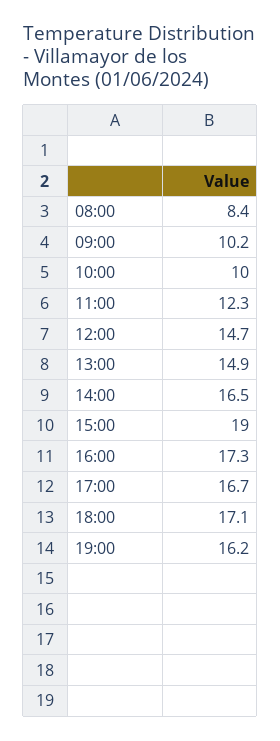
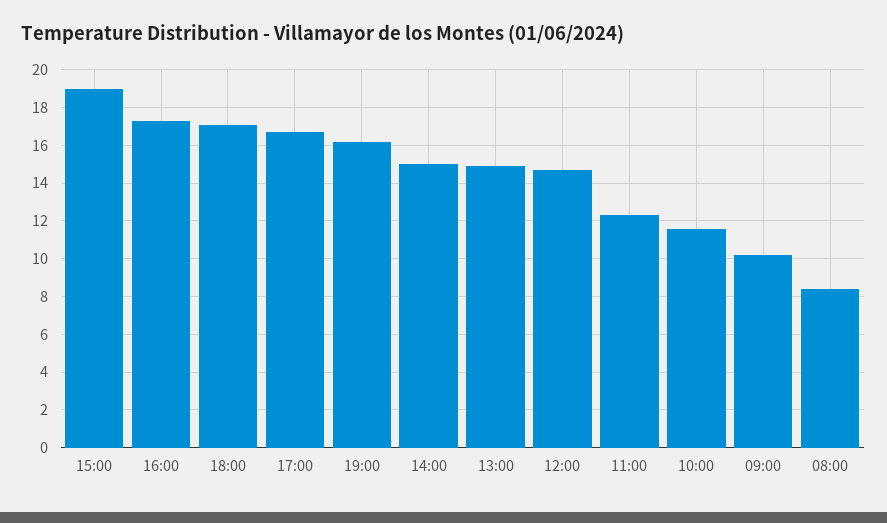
10:00: 10 -> 11.5
14:00: 16.5 -> 15

